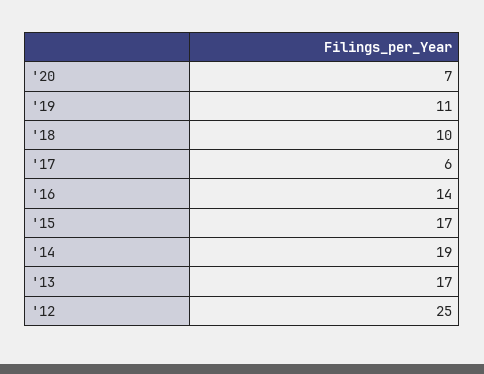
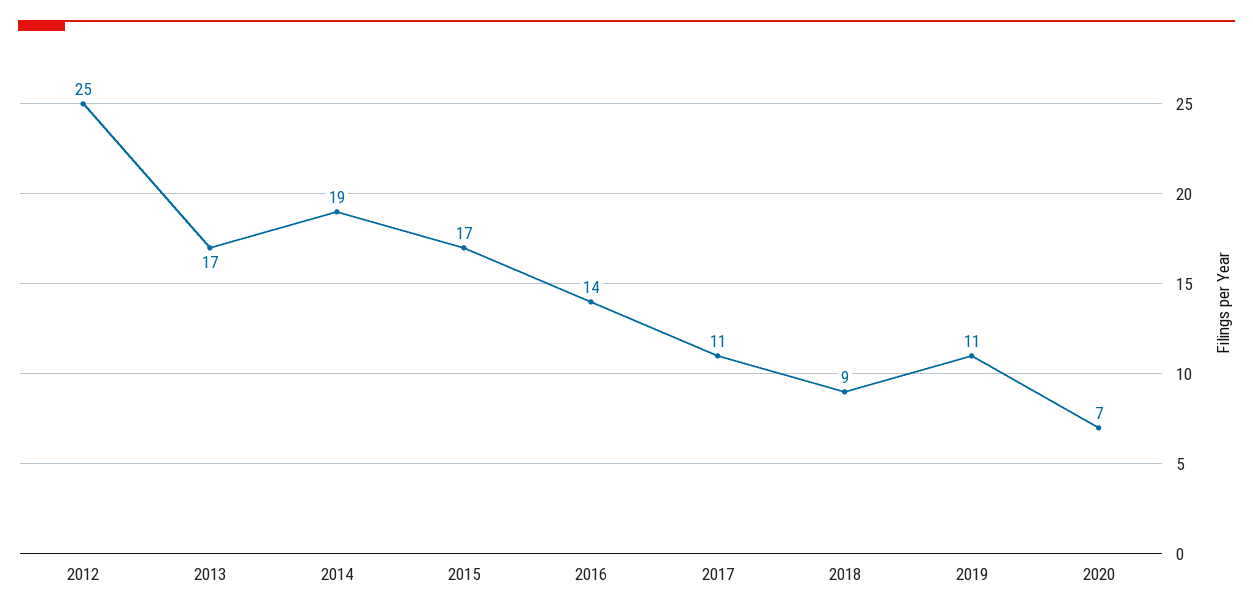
'18: 10 -> 9
'17: 6 -> 11

